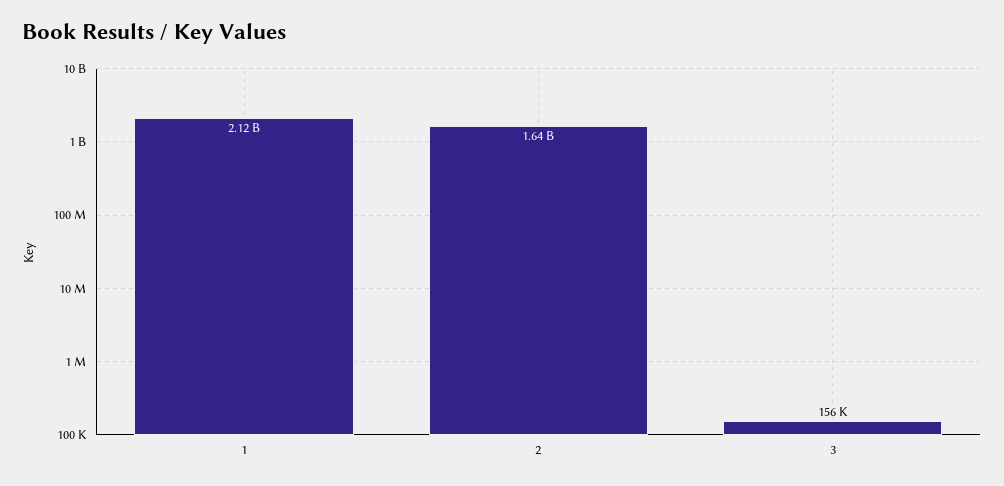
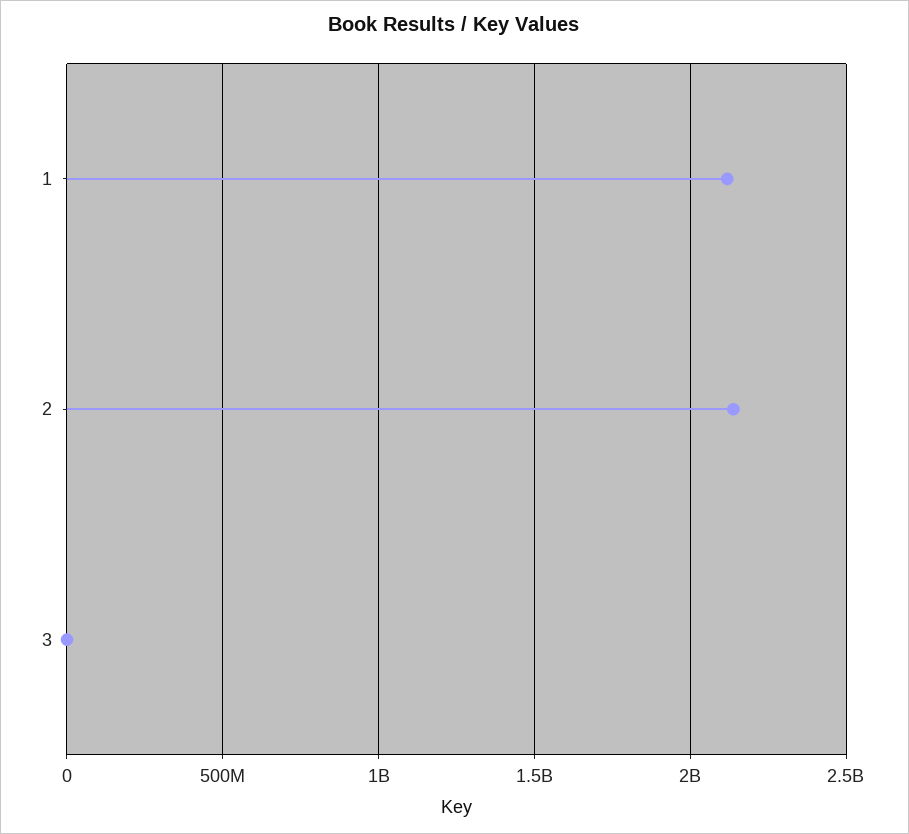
2: 1640000000 -> 2150000000

